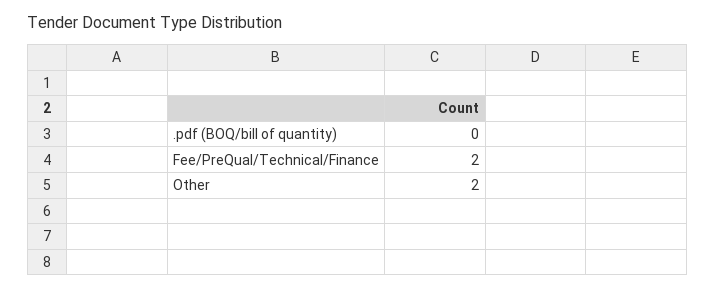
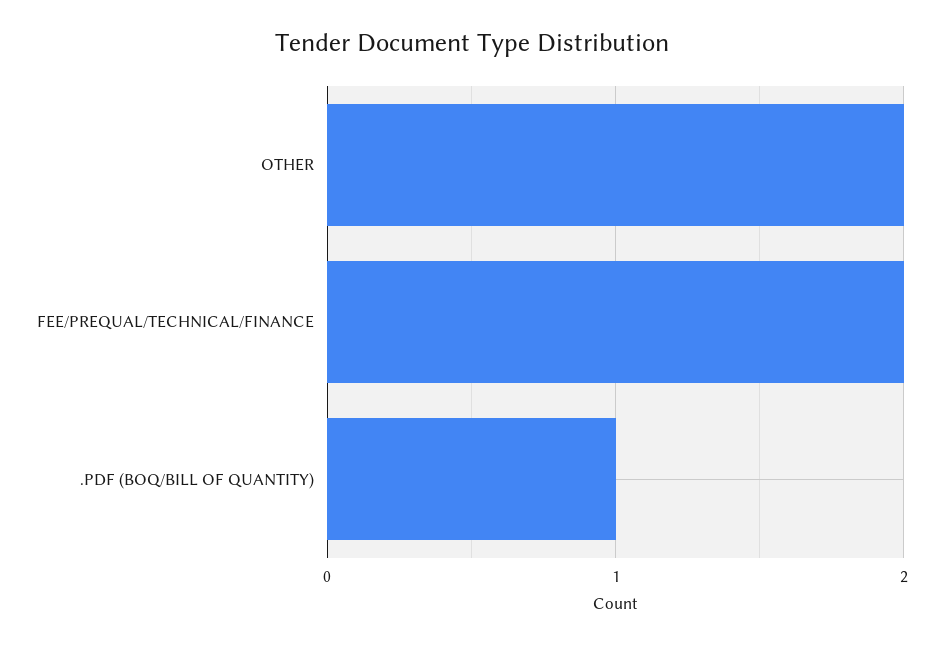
.pdf (BOQ/bill of quantity): 0 -> 1

